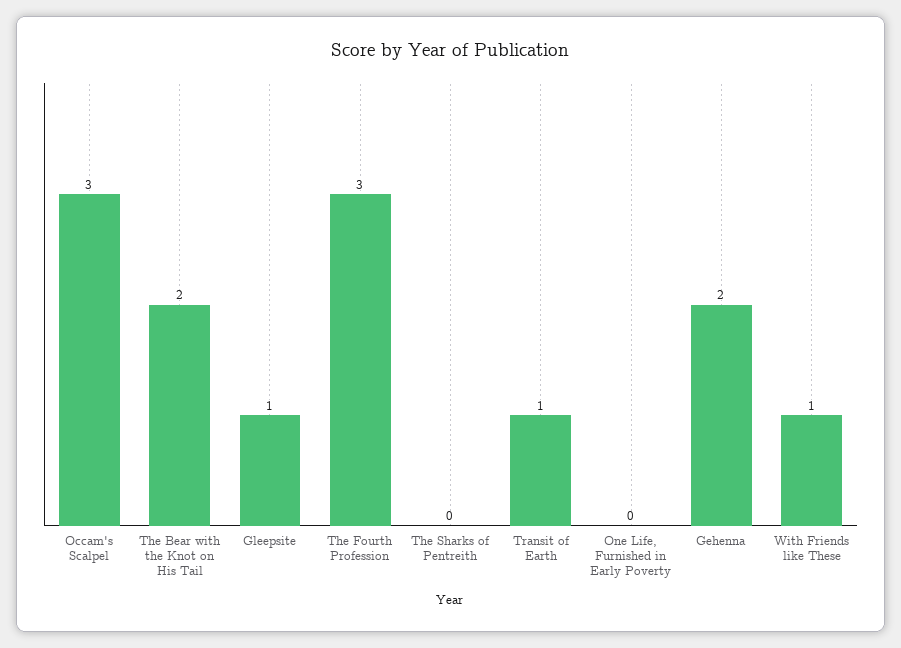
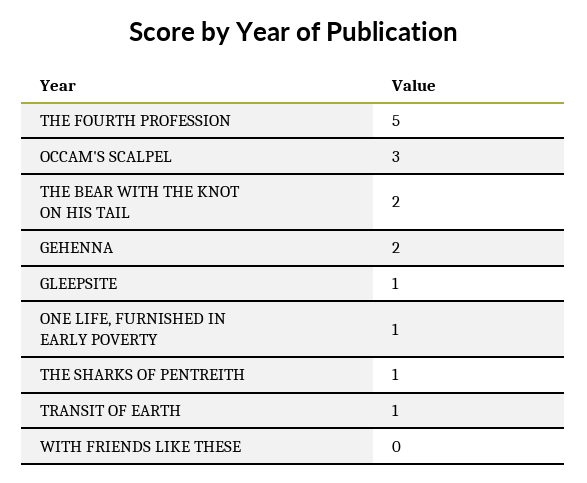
The Fourth Profession: 3 -> 5
The Sharks of Pentreith: 0 -> 1
One Life, Furnished in Early Poverty: 0 -> 1
With Friends like These: 1 -> 0

